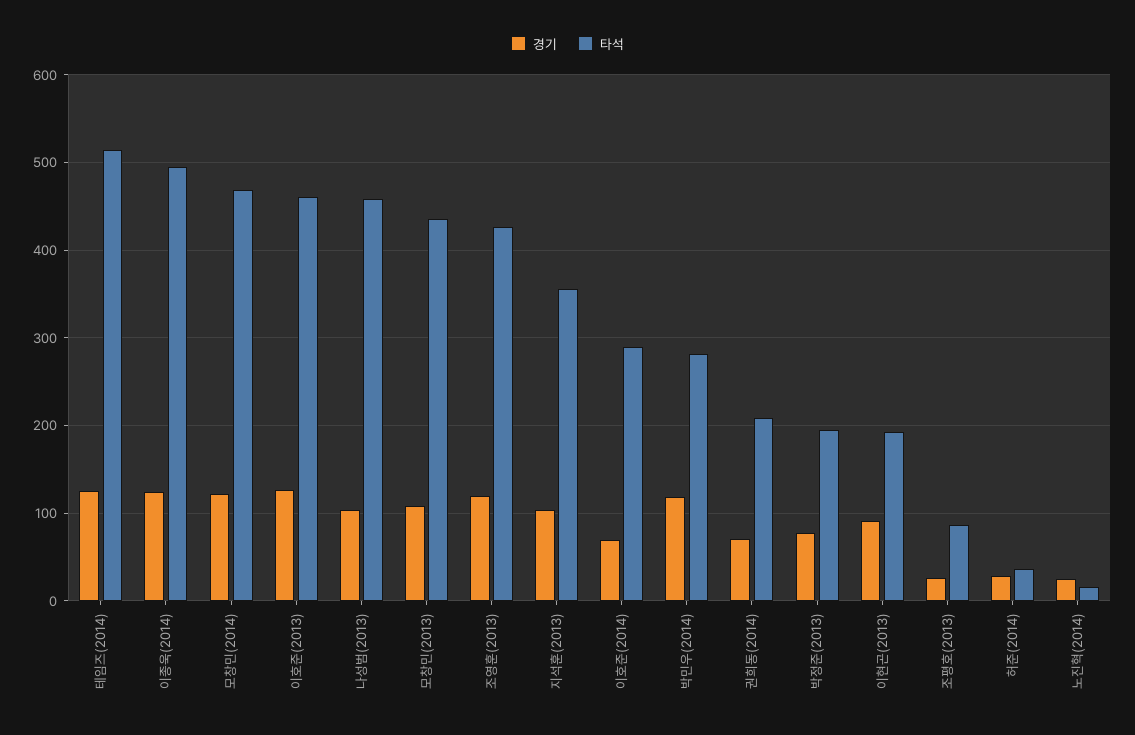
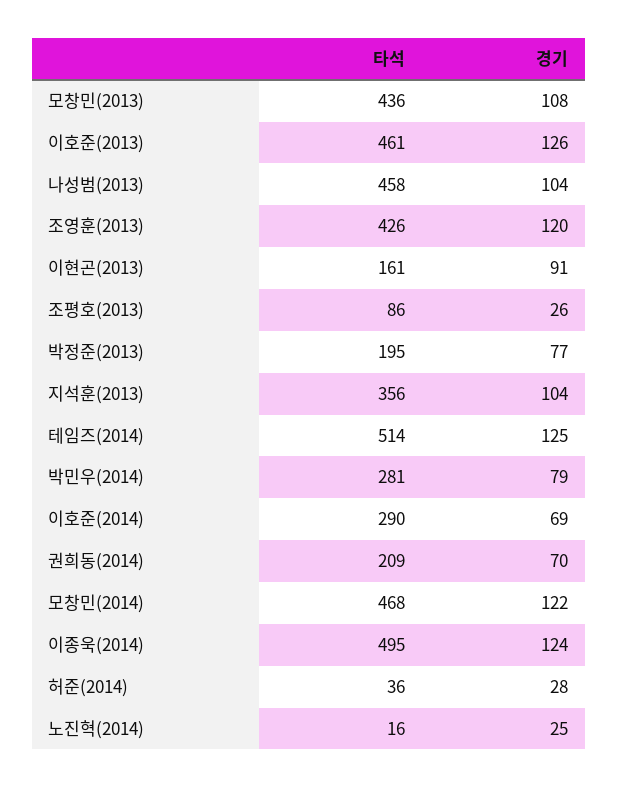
경기, 박민우(2014): 120 -> 79
타석, 이현곤(2013): 190 -> 161

